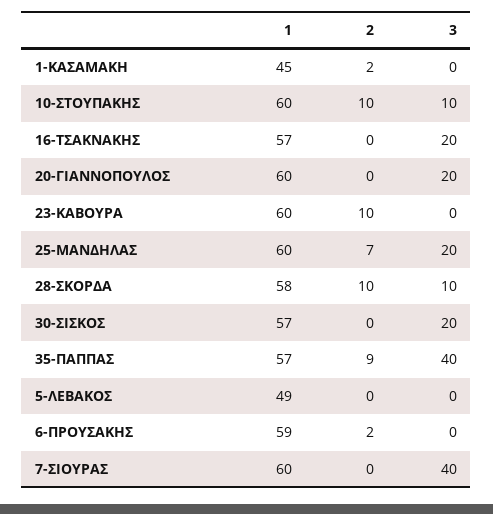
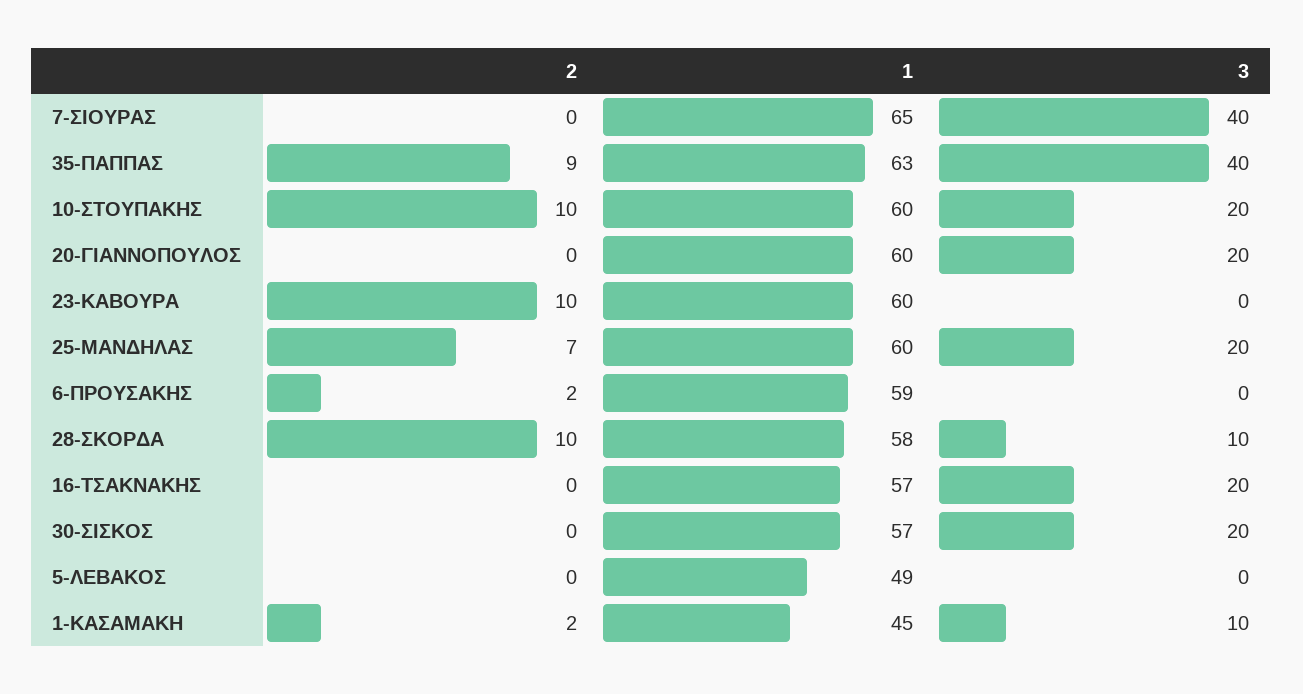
3, 1-ΚΑΣΑΜΑΚΗ: 0 -> 10
3, 10-ΣΤΟΥΠΑΚΗΣ: 10 -> 20
1, 35-ΠΑΠΠΑΣ: 57 -> 63
1, 7-ΣΙΟΥΡΑΣ: 60 -> 65

